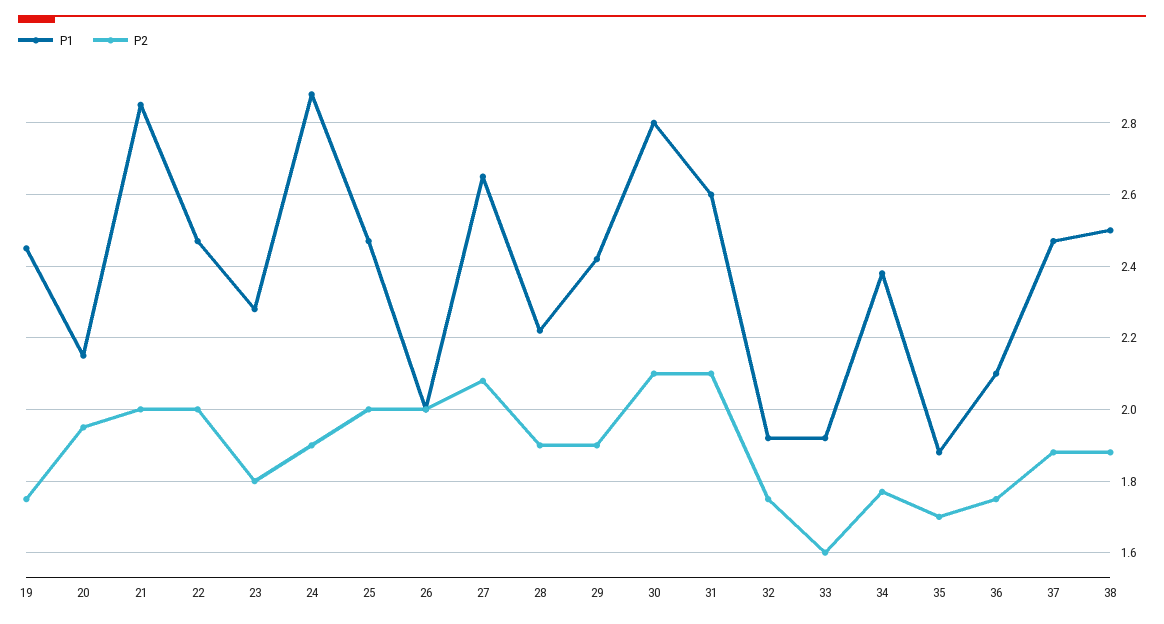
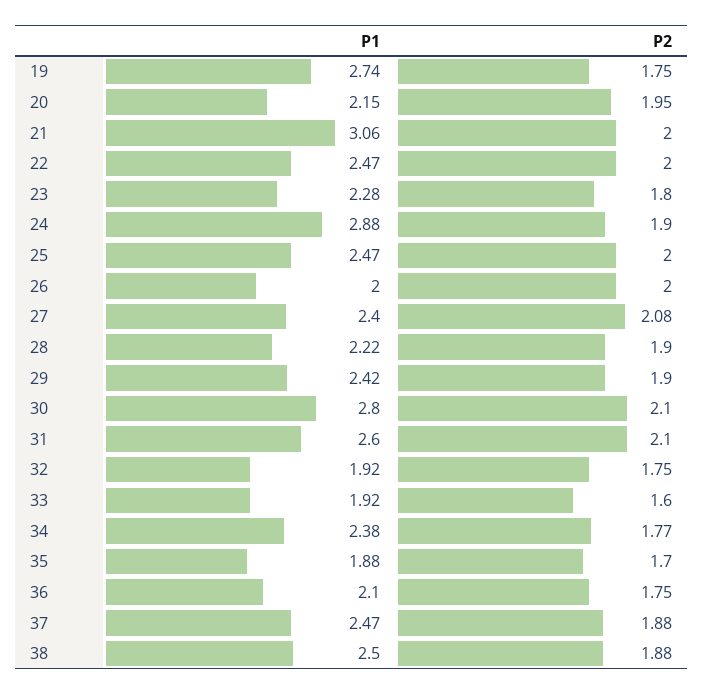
P1, 19: 2.45 -> 2.74
P1, 21: 2.85 -> 3.06
P1, 27: 2.65 -> 2.4

